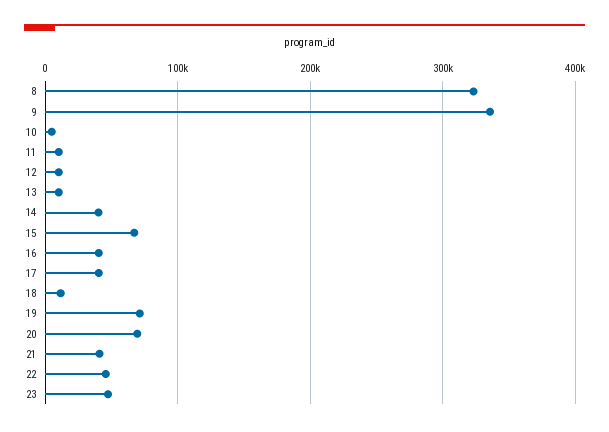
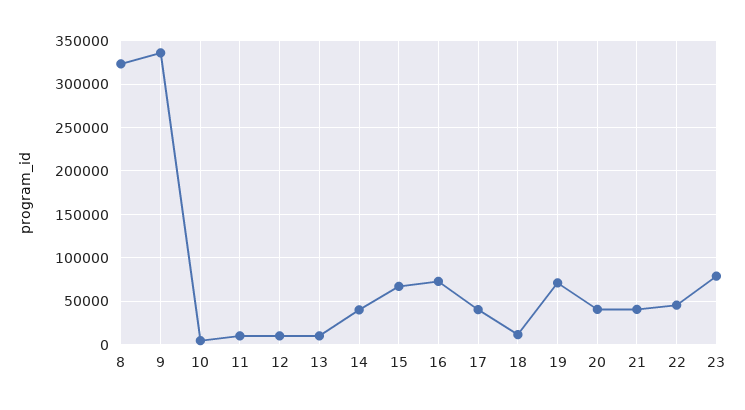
16: 40000 -> 70000
20: 70000 -> 40000
23: 50000 -> 80000

